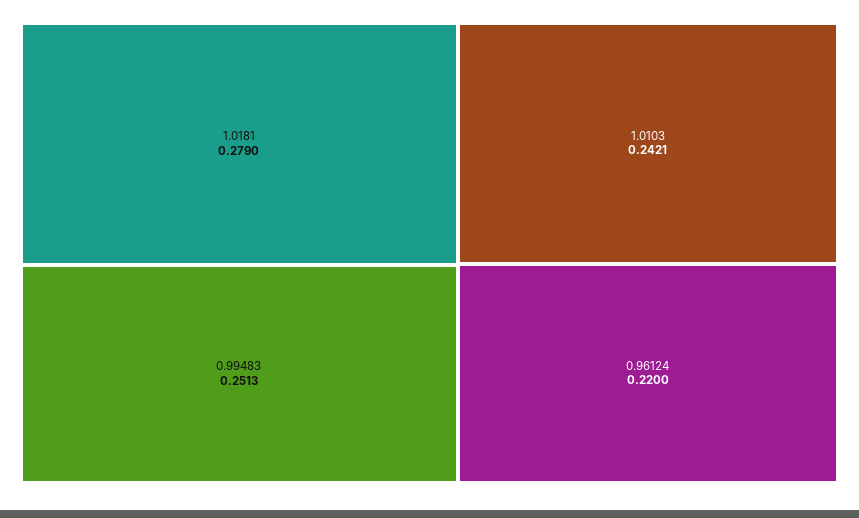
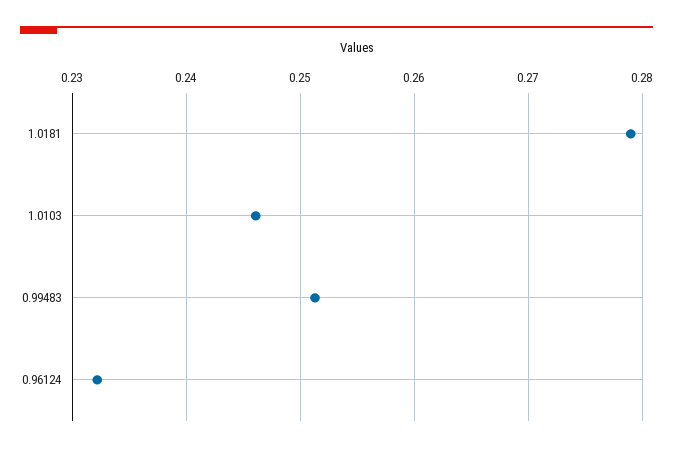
1.0103: 0.2421 -> 0.246
0.96124: 0.22 -> 0.232

